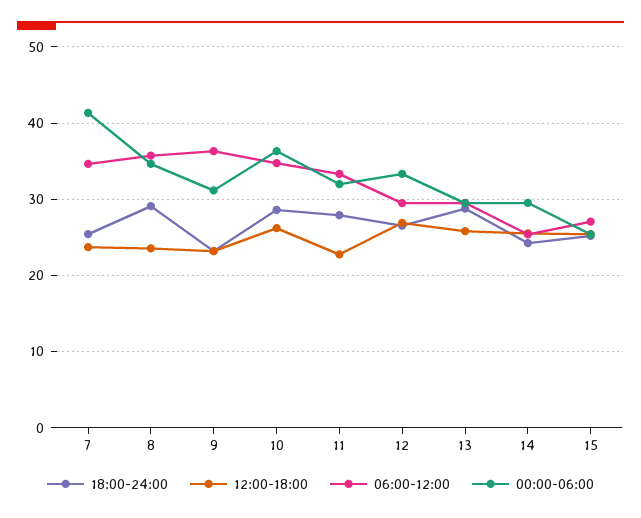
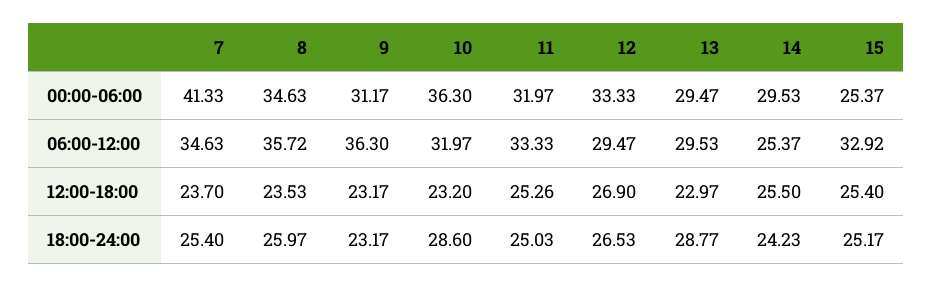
18:00-24:00, 8: 29 -> 25.97
12:00-18:00, 10: 26 -> 23.2
06:00-12:00, 10: 35 -> 31.97
18:00-24:00, 11: 28 -> 25.03
12:00-18:00, 11: 23 -> 25.26
12:00-18:00, 13: 26 -> 22.97
06:00-12:00, 15: 27 -> 32.92

